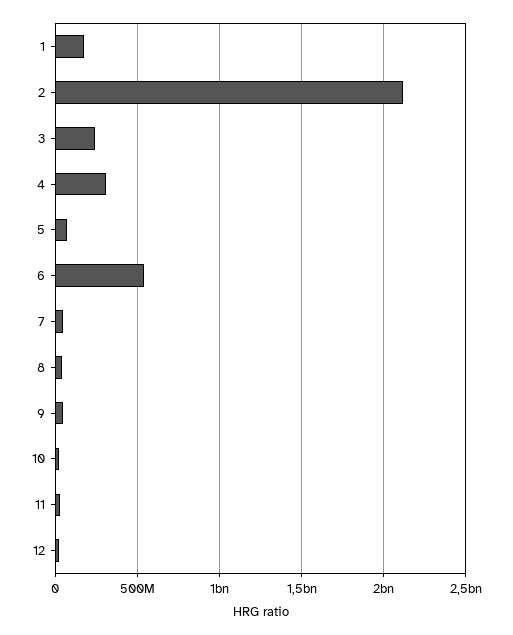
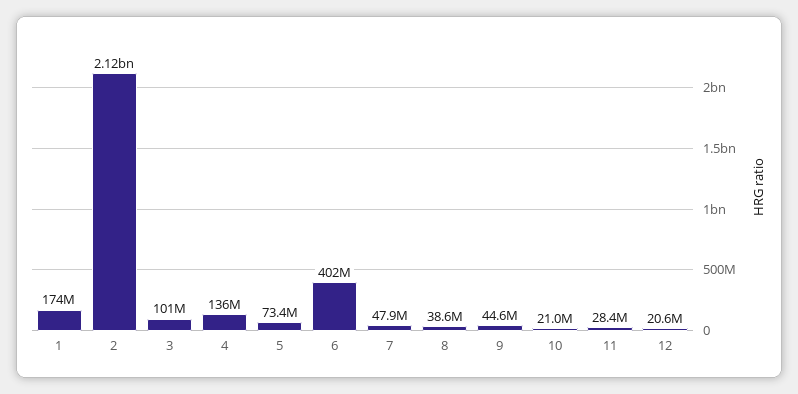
3: 250000000 -> 101000000
4: 300000000 -> 136000000
6: 550000000 -> 402000000

